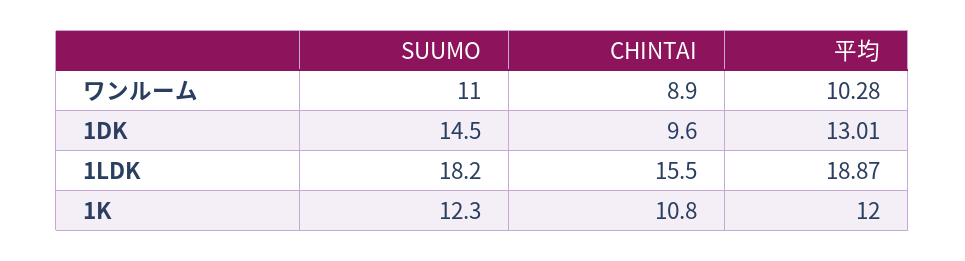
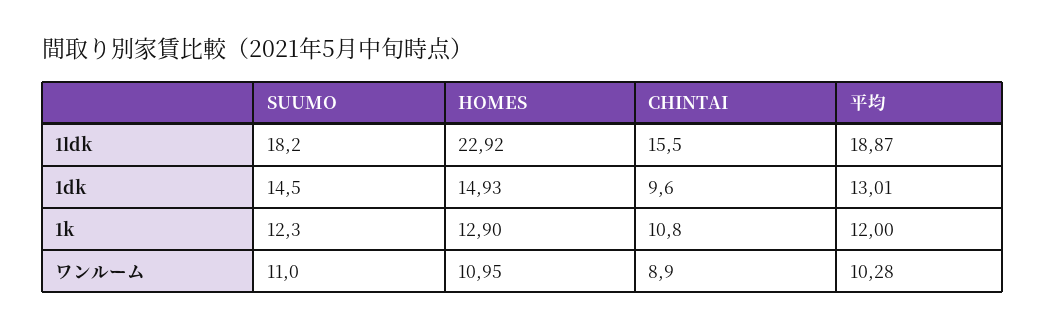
HOMES, 1LDK: none -> 22.92
HOMES, 1DK: none -> 14.93
HOMES, 1K: none -> 12.9
HOMES, ワンルーム: none -> 10.95

